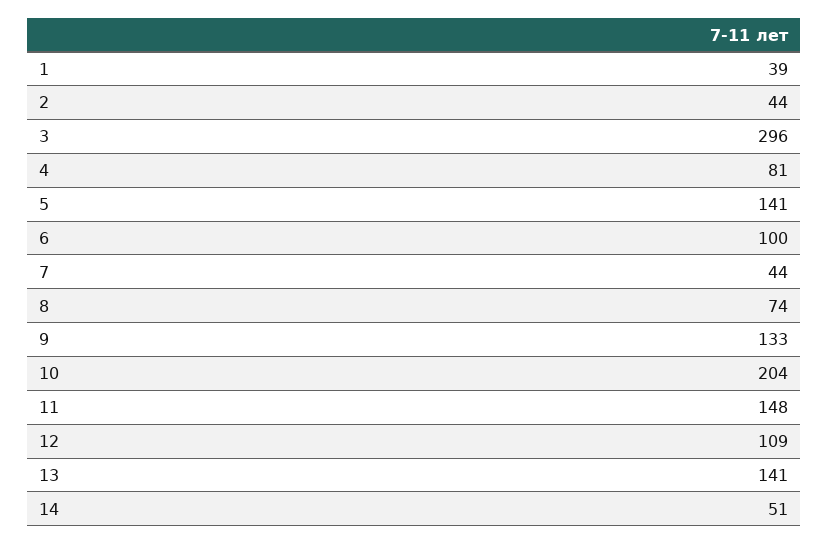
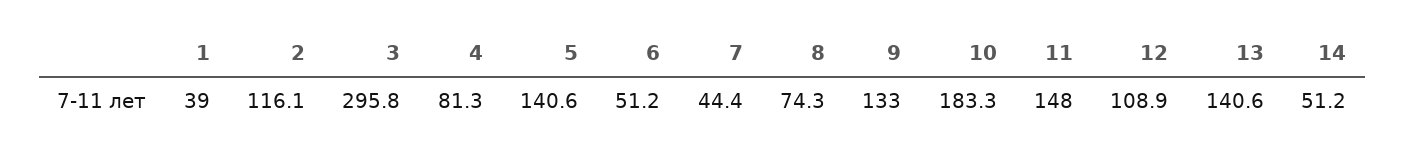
2: 44 -> 116.1
6: 100 -> 51.2
10: 204 -> 183.3

